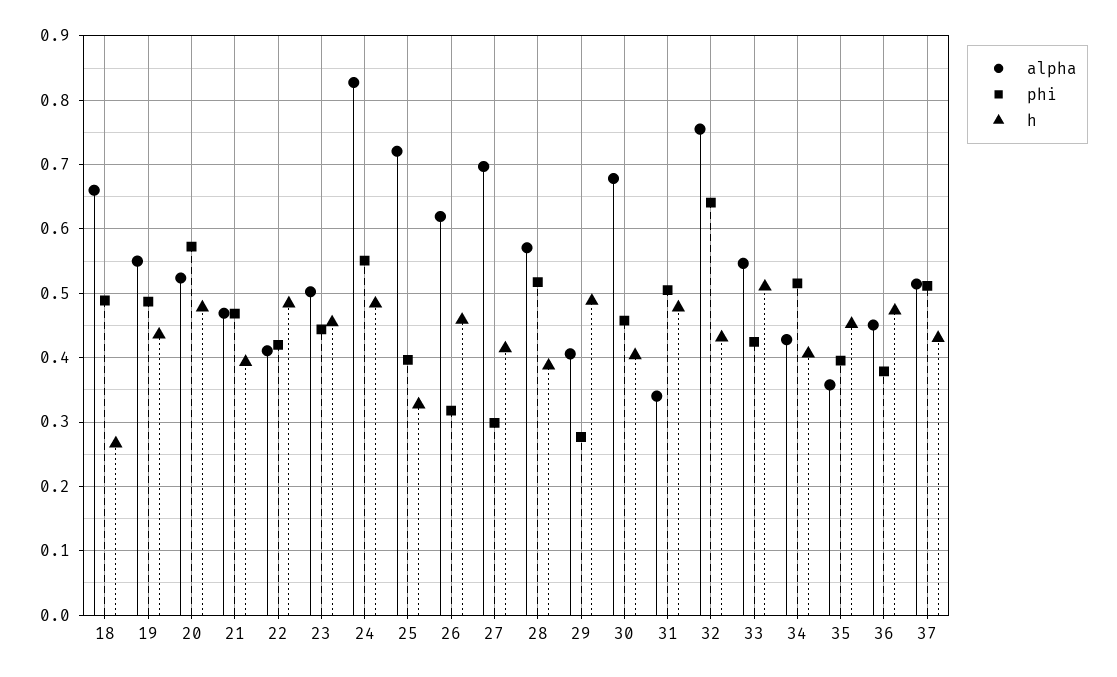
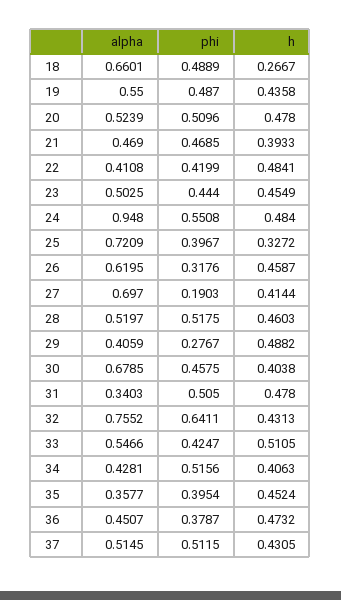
phi, 20: 0.57 -> 0.5096
alpha, 24: 0.83 -> 0.948
phi, 27: 0.3 -> 0.1903
alpha, 28: 0.57 -> 0.5197
h, 28: 0.39 -> 0.4603

